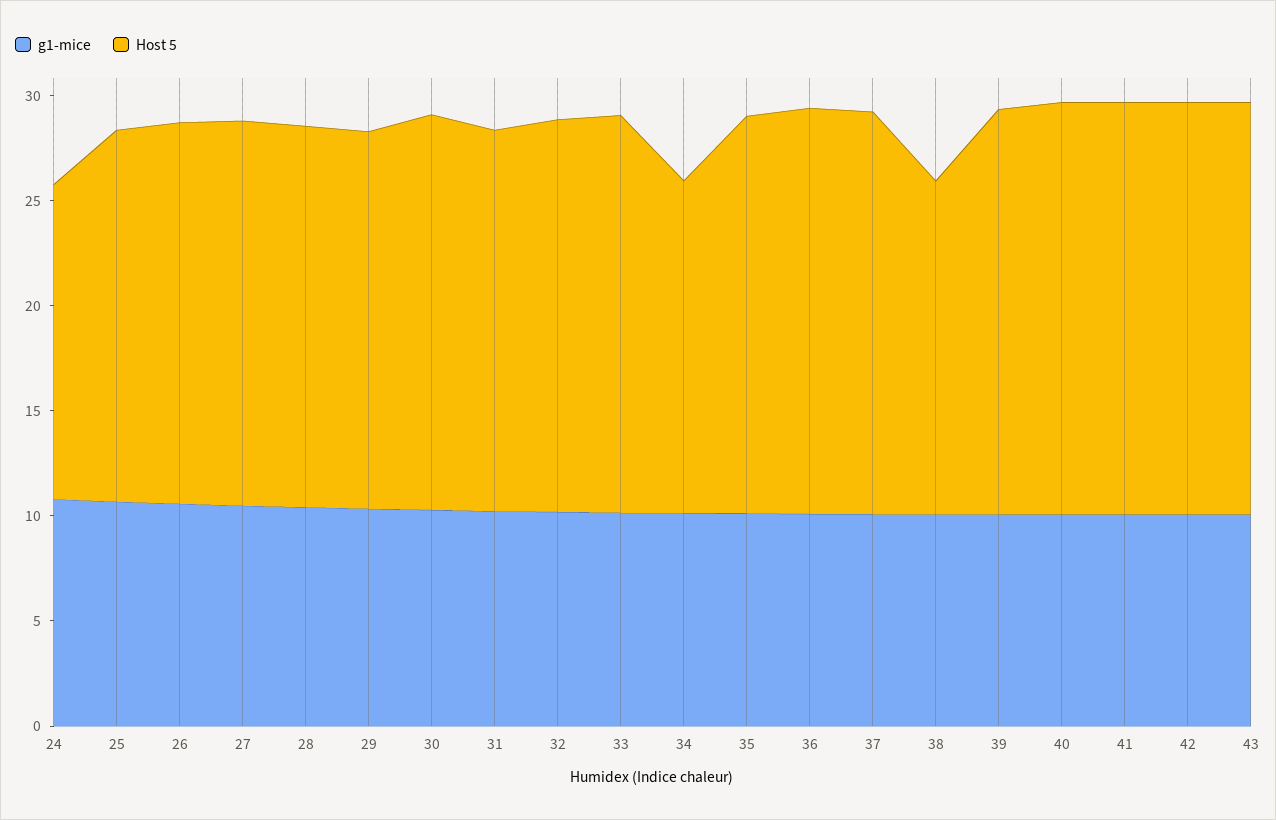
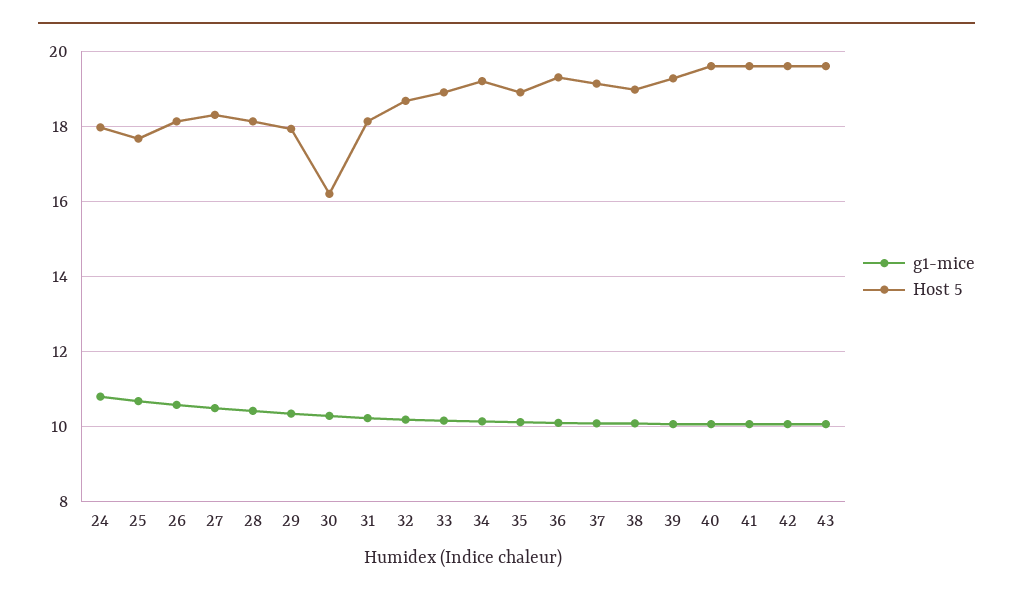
Host 5, 24: 15 -> 18
Host 5, 30: 19 -> 16.2
Host 5, 34: 16 -> 19.2
Host 5, 38: 16 -> 19

